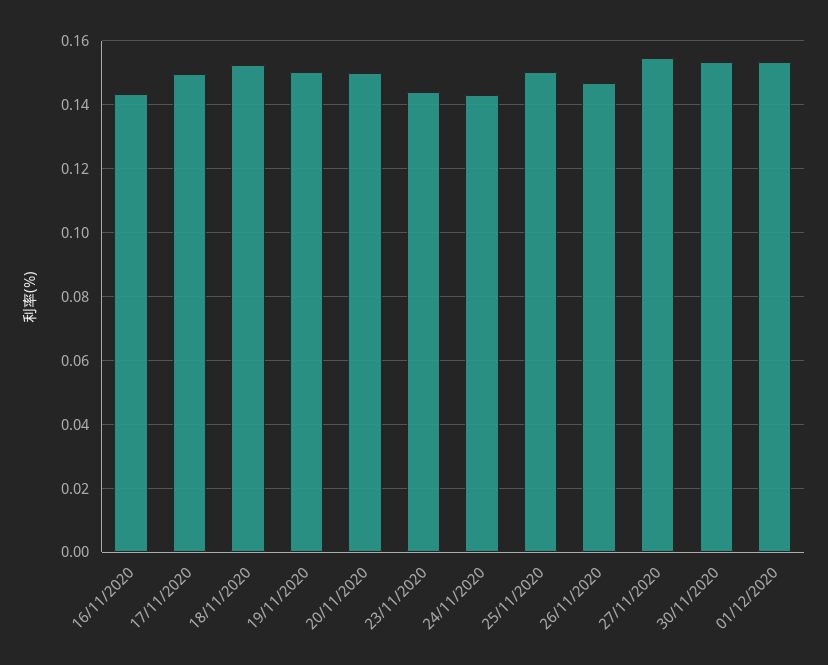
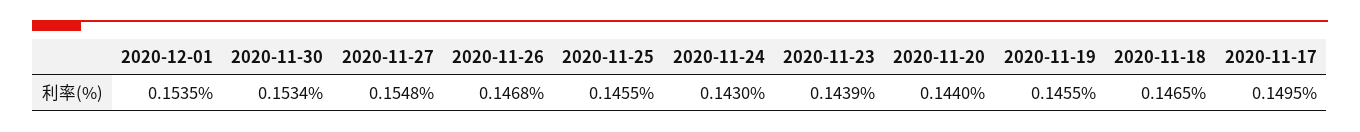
16/11/2020: 0.144 -> none
18/11/2020: 0.152 -> 0.1465
19/11/2020: 0.15 -> 0.1455
20/11/2020: 0.15 -> 0.144
25/11/2020: 0.15 -> 0.1455

